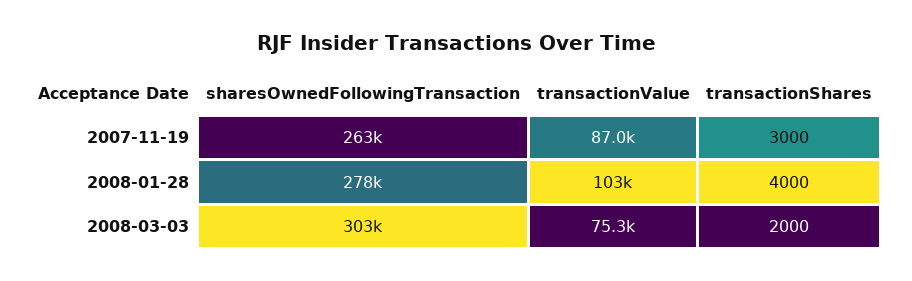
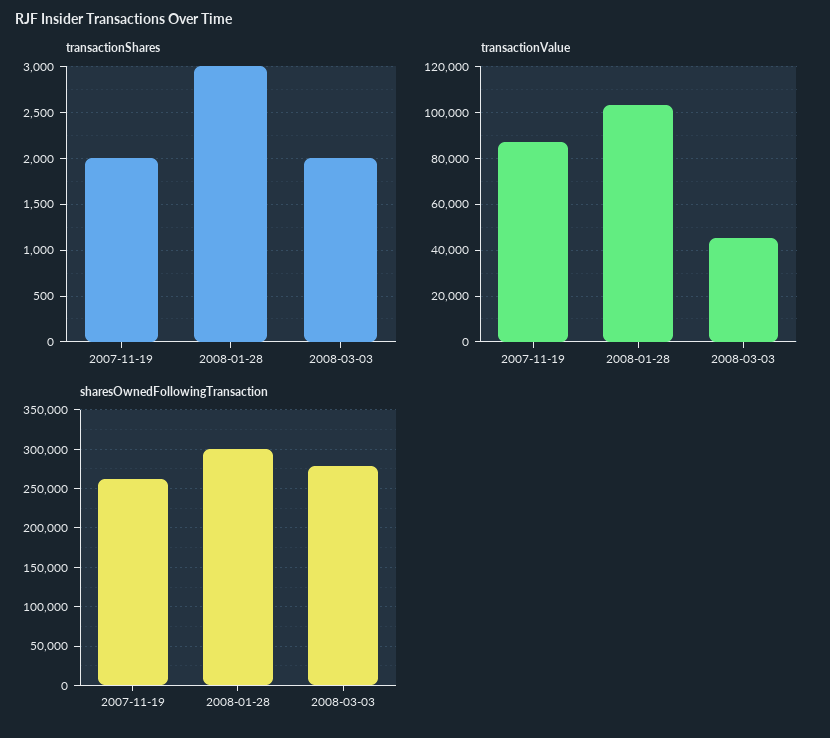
transactionShares, 2007-11-19: 3000 -> 2000
sharesOwnedFollowingTransaction, 2008-01-28: 278000 -> 300000
transactionShares, 2008-01-28: 4000 -> 3000
sharesOwnedFollowingTransaction, 2008-03-03: 303000 -> 280000
transactionValue, 2008-03-03: 75300 -> 45000

